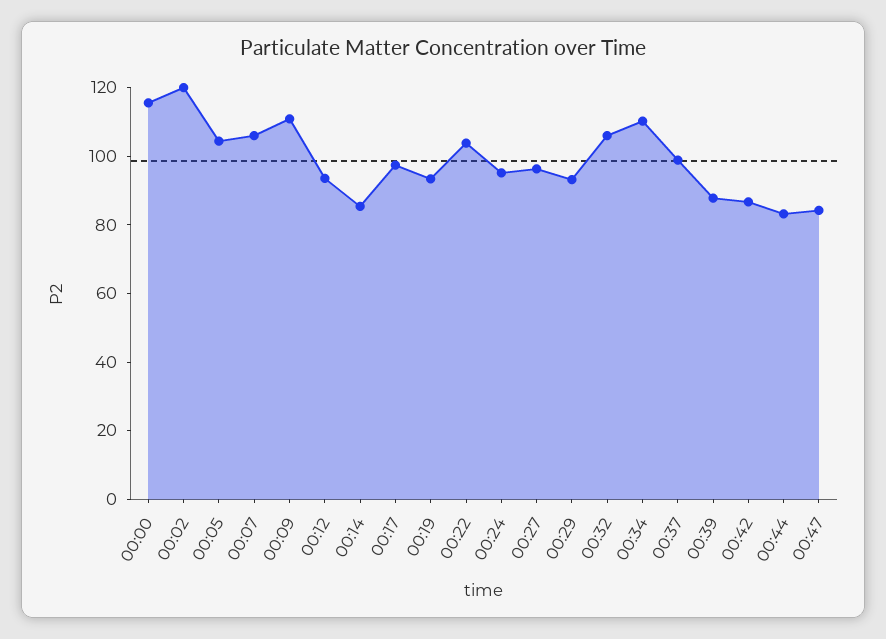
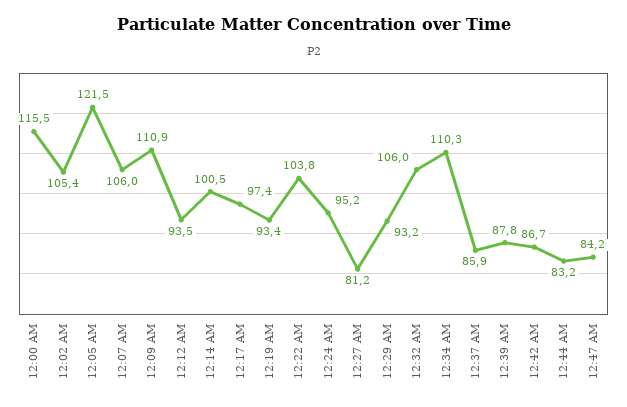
00:02: 120 -> 105.4
00:05: 105 -> 121.5
00:14: 85 -> 100.5
00:27: 95 -> 81.2
00:37: 100 -> 85.9

